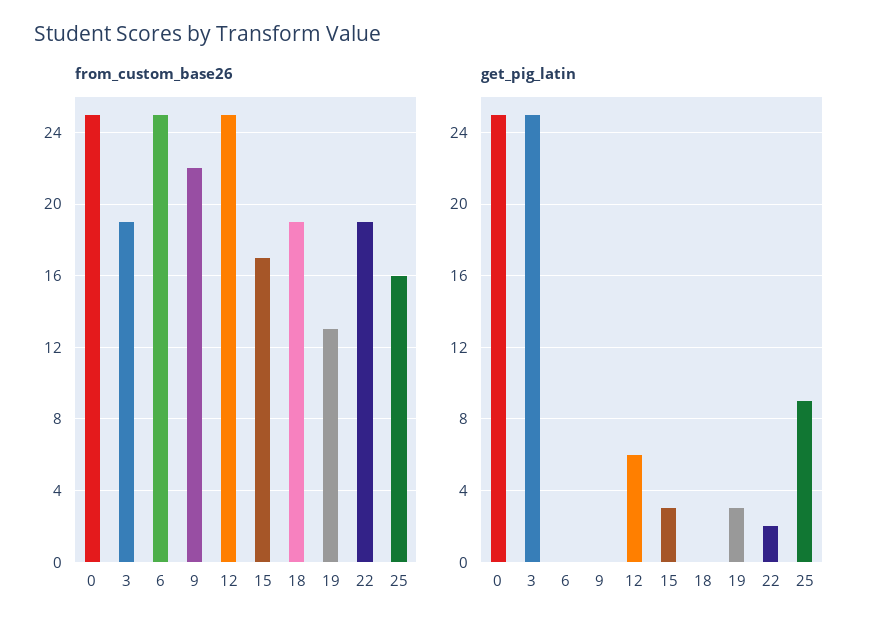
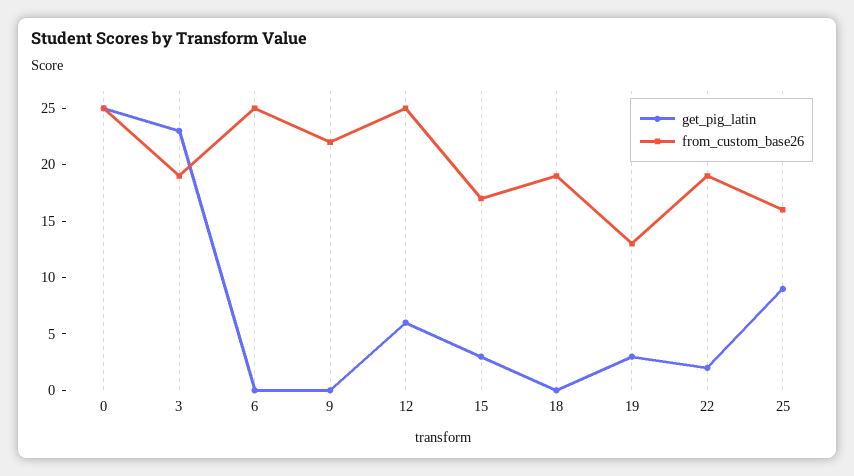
get_pig_latin, 3: 25 -> 23

